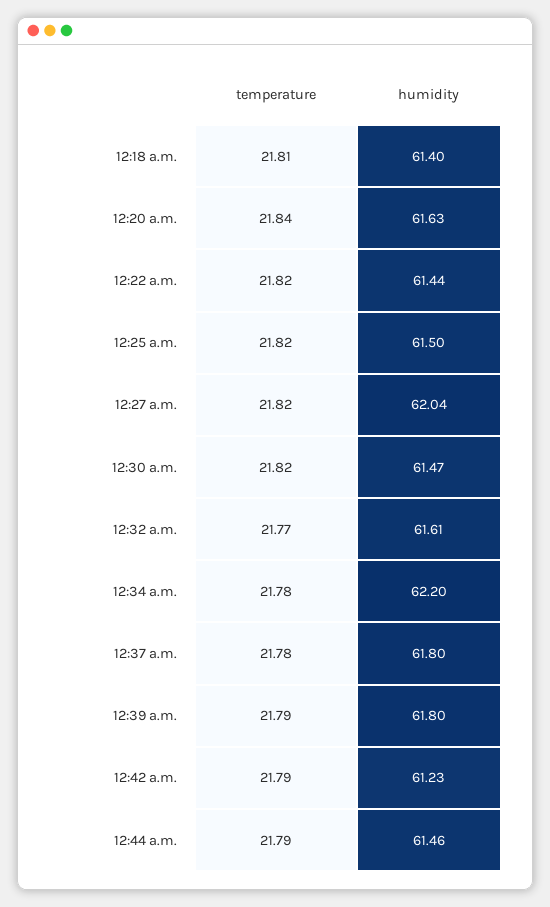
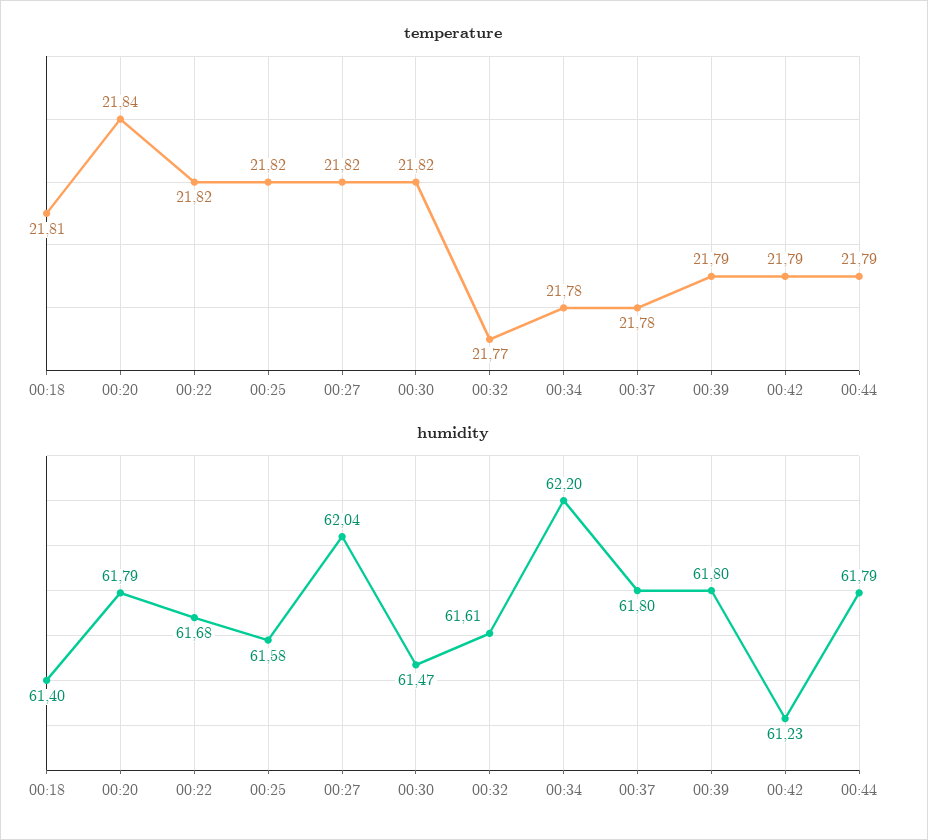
humidity, 12:20 a.m.: 61.63 -> 61.79
humidity, 12:22 a.m.: 61.44 -> 61.68
humidity, 12:25 a.m.: 61.5 -> 61.58
humidity, 12:44 a.m.: 61.46 -> 61.79

